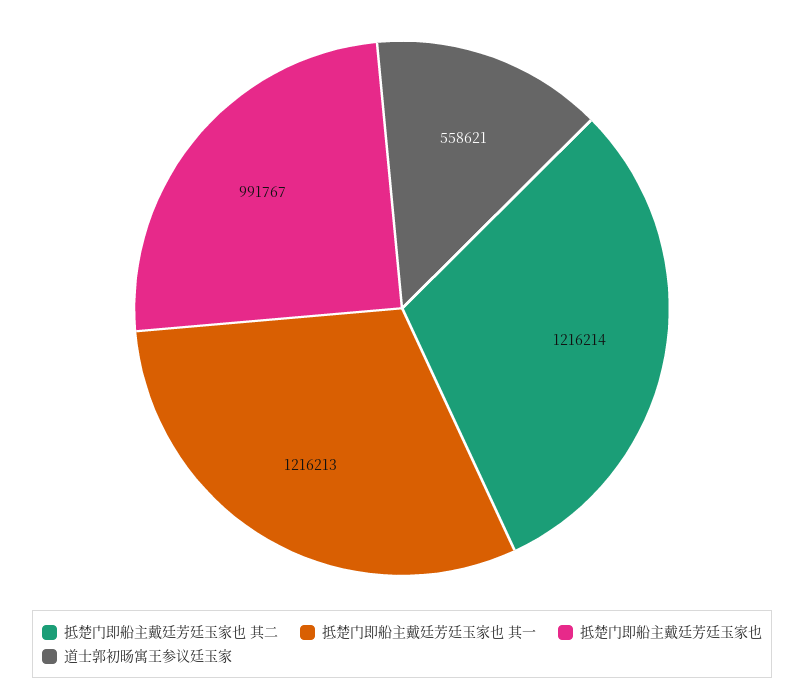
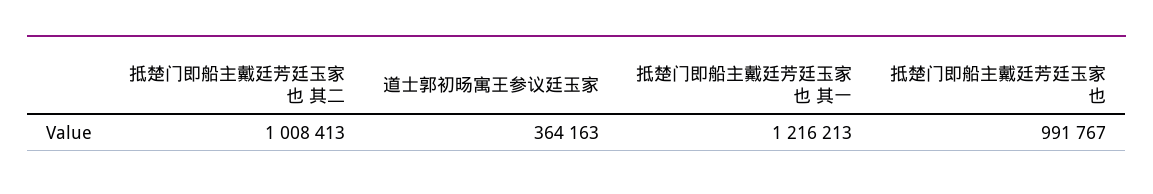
抵楚门即船主戴廷芳廷玉家也 其二: 1216214 -> 1008413
道士郭初旸寓王参议廷玉家: 558621 -> 364163

